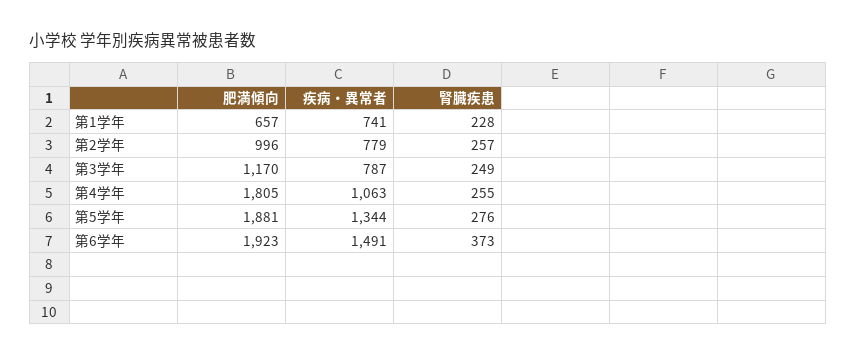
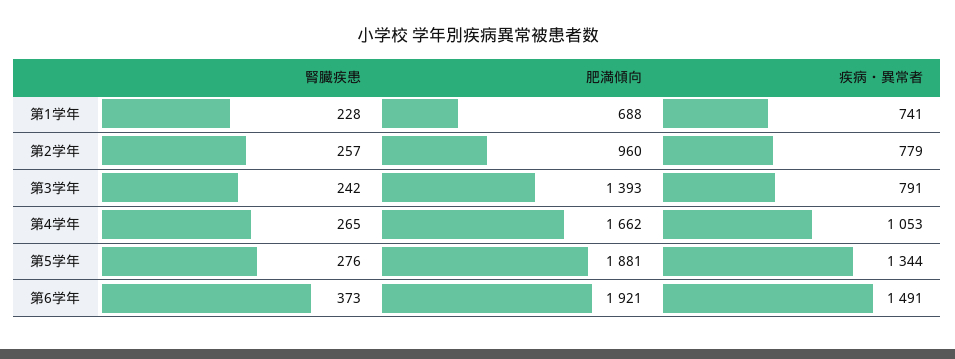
肥満傾向, 第1学年: 657 -> 688
肥満傾向, 第2学年: 996 -> 960
肥満傾向, 第3学年: 1170 -> 1393
疾病・異常者, 第3学年: 787 -> 791
腎臓疾患, 第3学年: 249 -> 242
肥満傾向, 第4学年: 1805 -> 1662
疾病・異常者, 第4学年: 1063 -> 1053
腎臓疾患, 第4学年: 255 -> 265
肥満傾向, 第6学年: 1923 -> 1921

